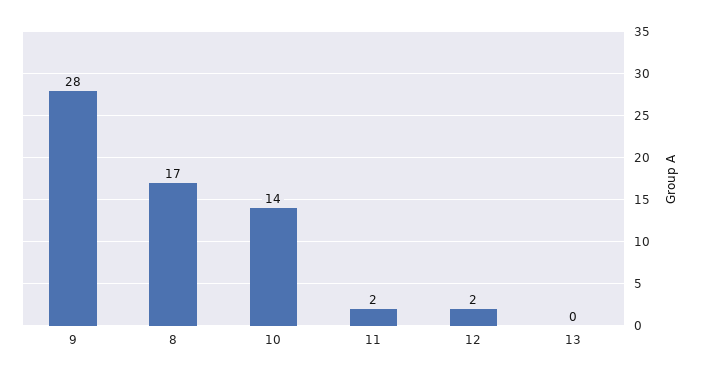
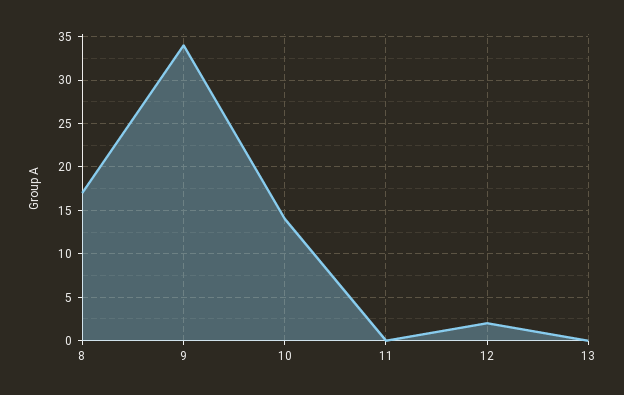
9: 28 -> 34
11: 2 -> 0

